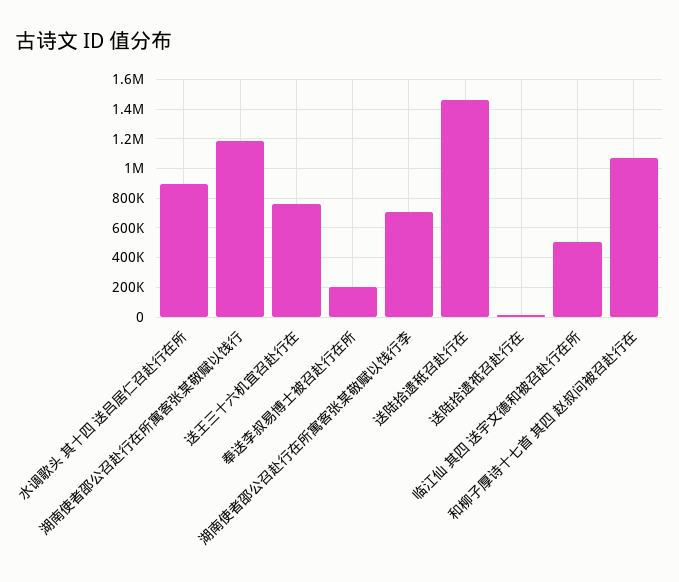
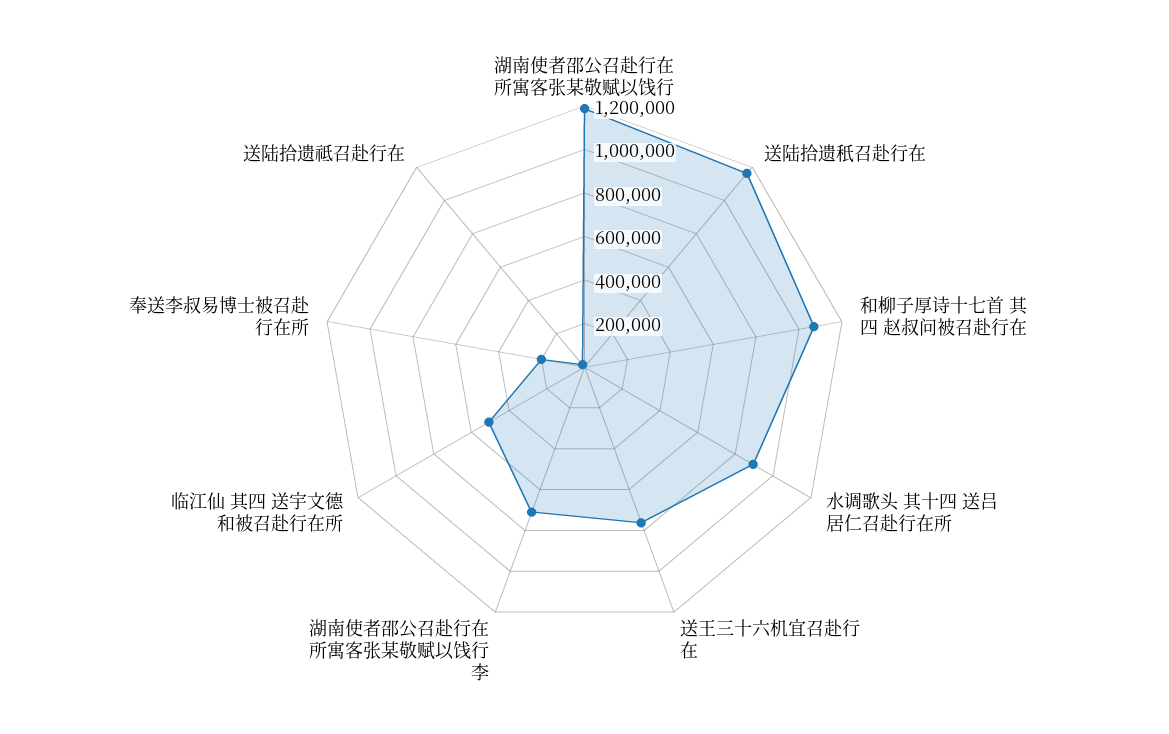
送陆拾遗秖召赴行在: 1450000 -> 1150000

